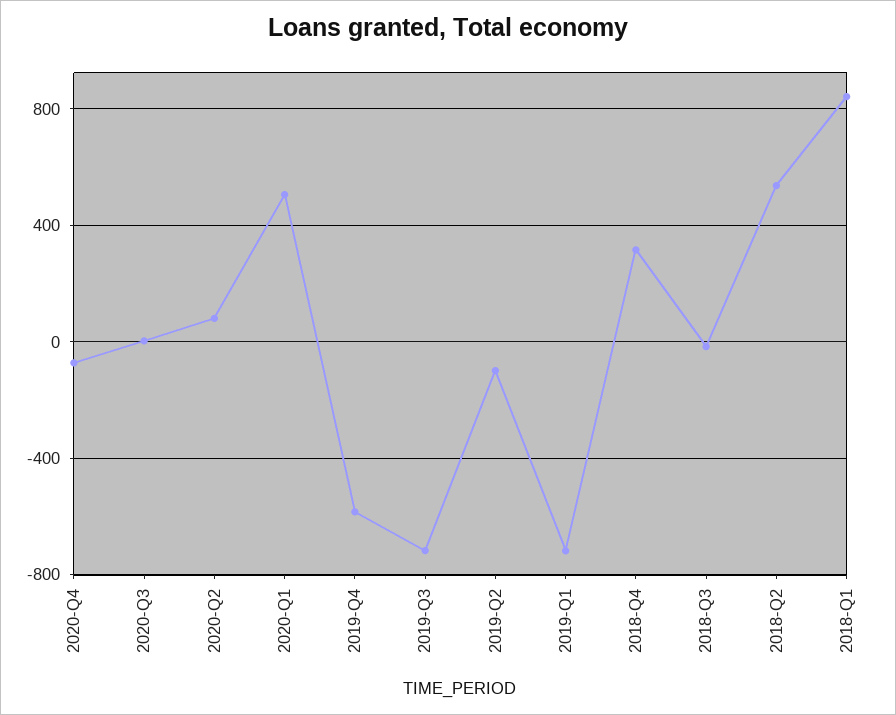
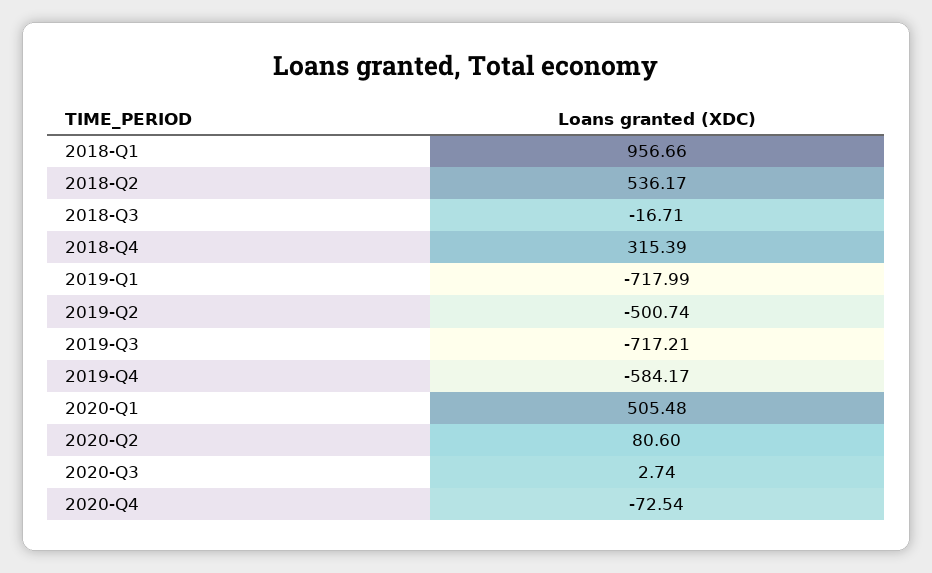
2019-Q2: -100 -> -500.74
2018-Q1: 850 -> 956.66

